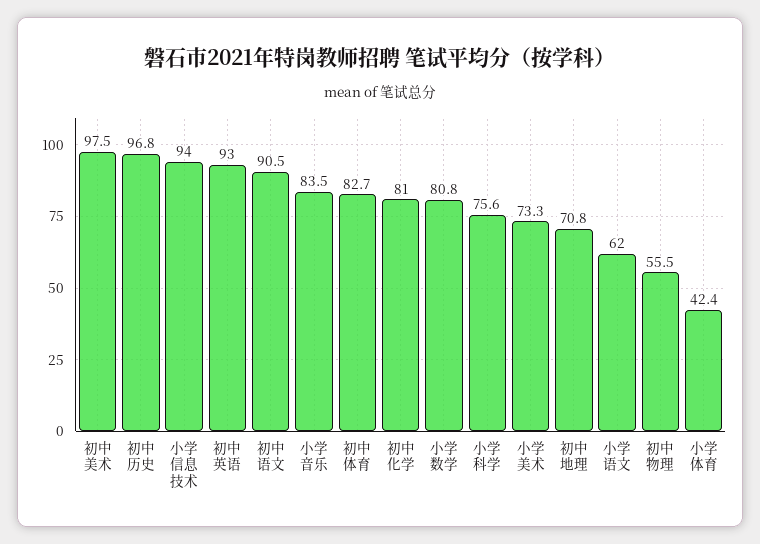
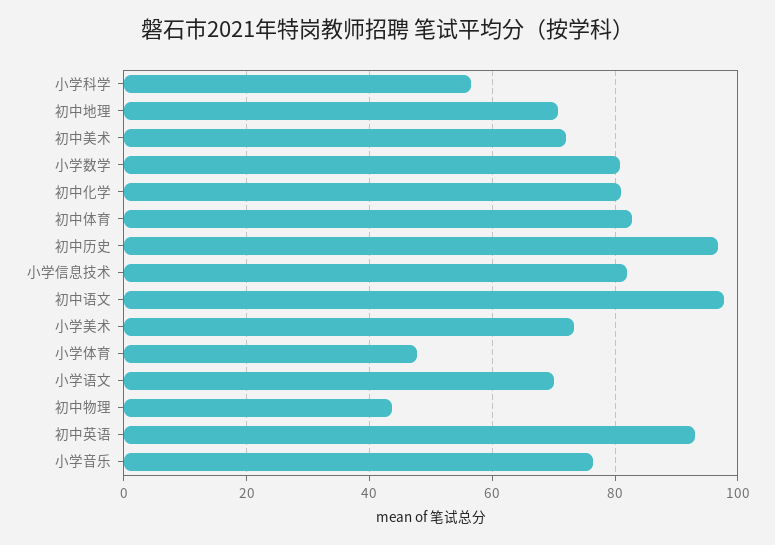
初中美术: 97.5 -> 72
小学信息技术: 94 -> 82
初中语文: 90.5 -> 98
小学音乐: 83.5 -> 76
小学科学: 75.6 -> 56
小学语文: 62 -> 70
初中物理: 55.5 -> 44
小学体育: 42.4 -> 48

